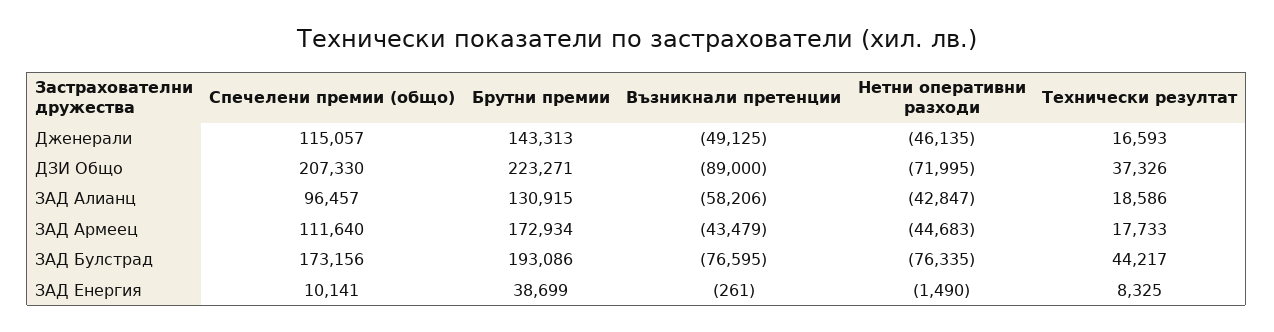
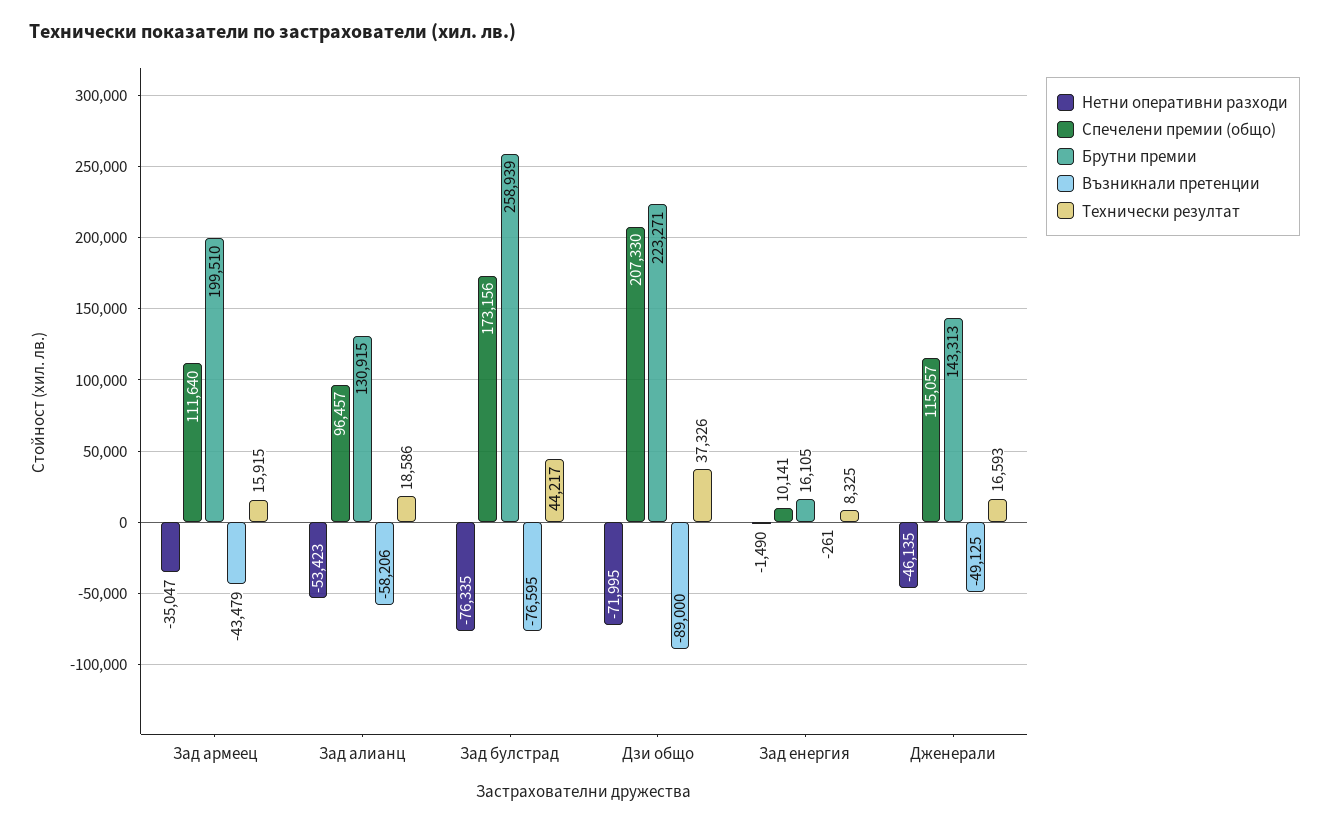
Нетни оперативни разходи, ЗАД Алианц: -42847 -> -53423
Брутни премии, ЗАД Армеец: 172934 -> 199510
Нетни оперативни разходи, ЗАД Армеец: -44683 -> -35047
Технически резултат, ЗАД Армеец: 17733 -> 15915
Брутни премии, ЗАД Булстрад: 193086 -> 258939
Брутни премии, ЗАД Енергия: 38699 -> 16105

